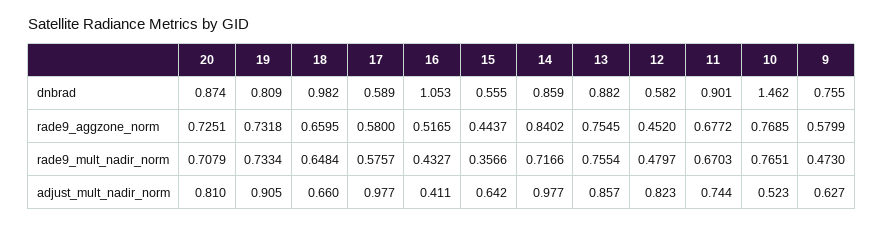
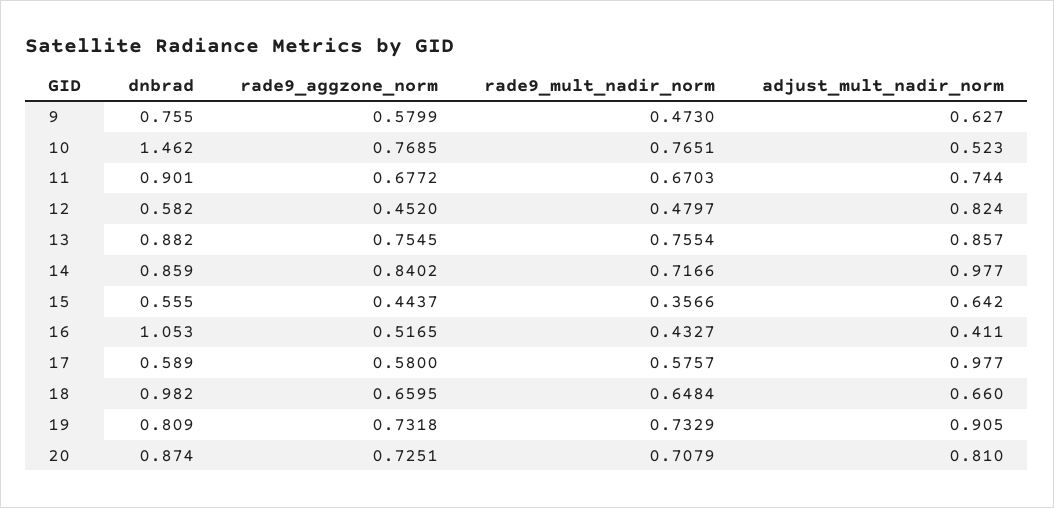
19, rade9_mult_nadir_norm: 0.7334 -> 0.7329
12, adjust_mult_nadir_norm: 0.823 -> 0.824

